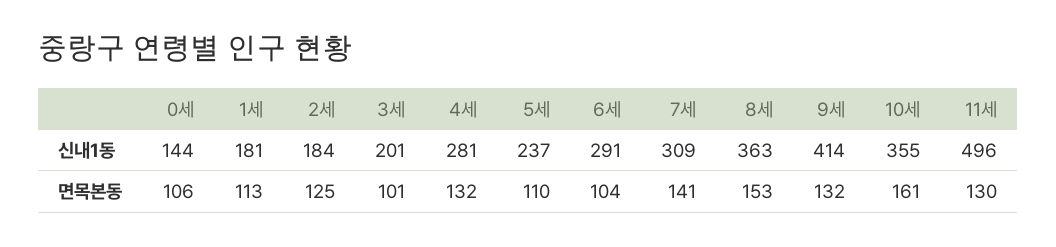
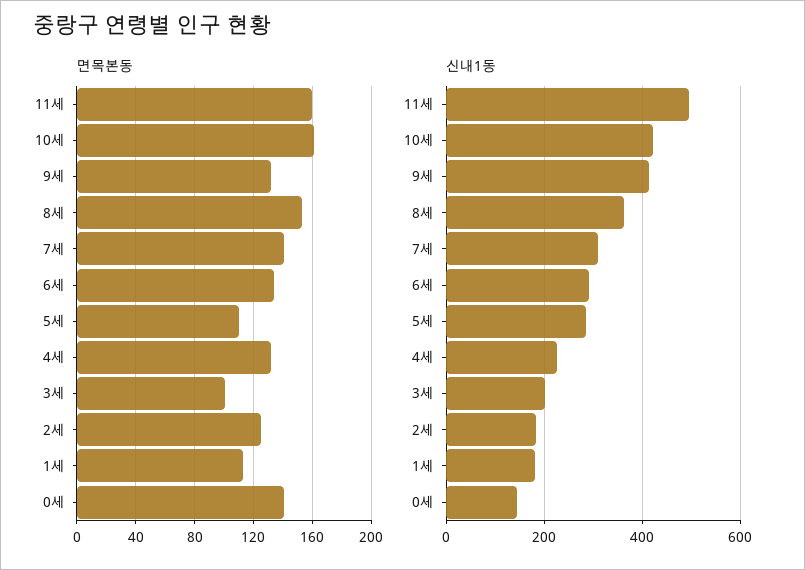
신내1동, 4세: 281 -> 220
신내1동, 5세: 237 -> 280
신내1동, 10세: 355 -> 420
면목본동, 0세: 106 -> 140
면목본동, 6세: 104 -> 135
면목본동, 11세: 130 -> 160

